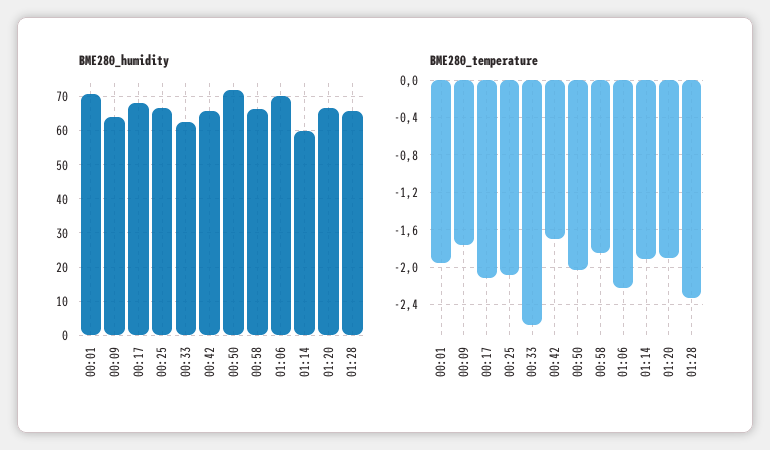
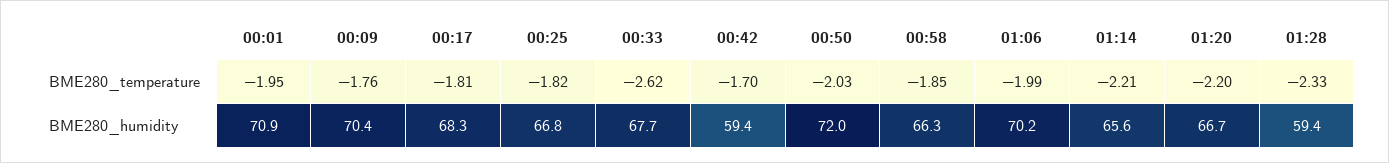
BME280_humidity, 00:09: 64 -> 70.4
BME280_humidity, 00:33: 62 -> 67.7
BME280_humidity, 00:42: 66 -> 59.4
BME280_humidity, 01:14: 60 -> 65.6
BME280_humidity, 01:28: 66 -> 59.4
BME280_temperature, 00:17: -2.1 -> -1.81
BME280_temperature, 00:25: -2.1 -> -1.82
BME280_temperature, 01:06: -2.2 -> -1.99
BME280_temperature, 01:14: -1.9 -> -2.21
BME280_temperature, 01:20: -1.9 -> -2.2

